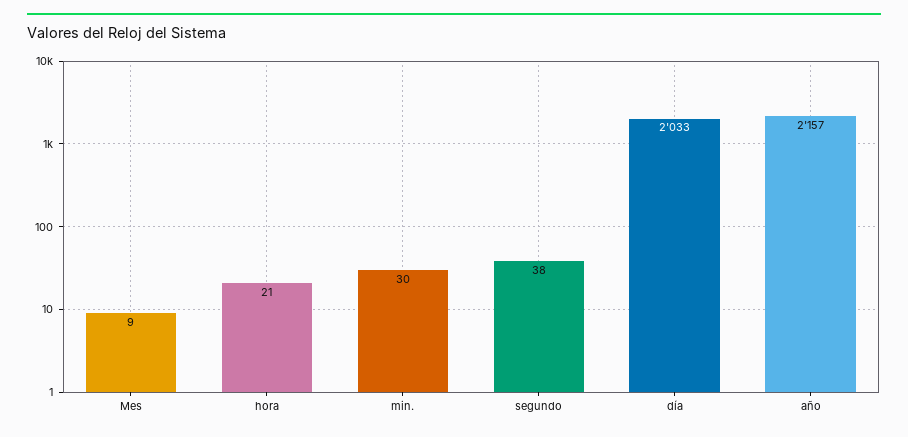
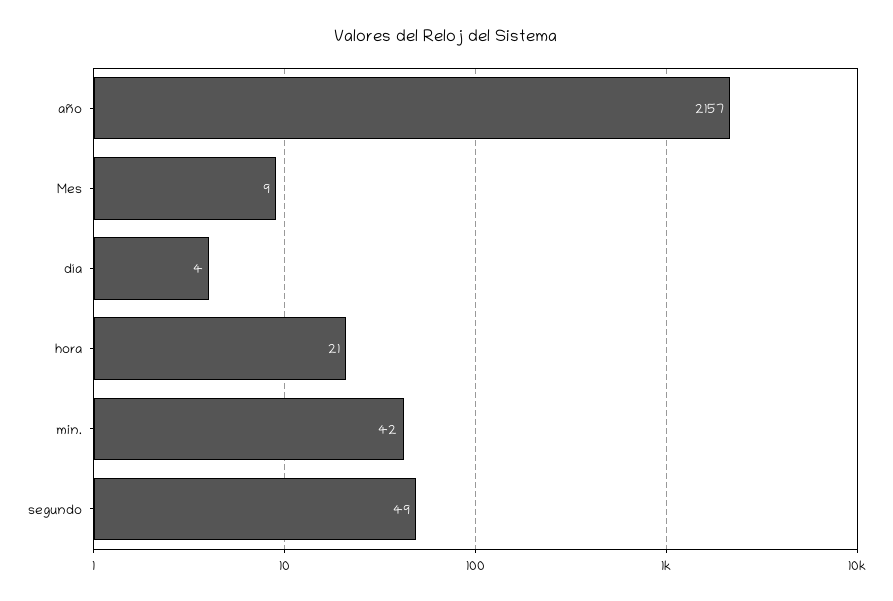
min.: 30 -> 42
segundo: 38 -> 49
día: 2033 -> 4

